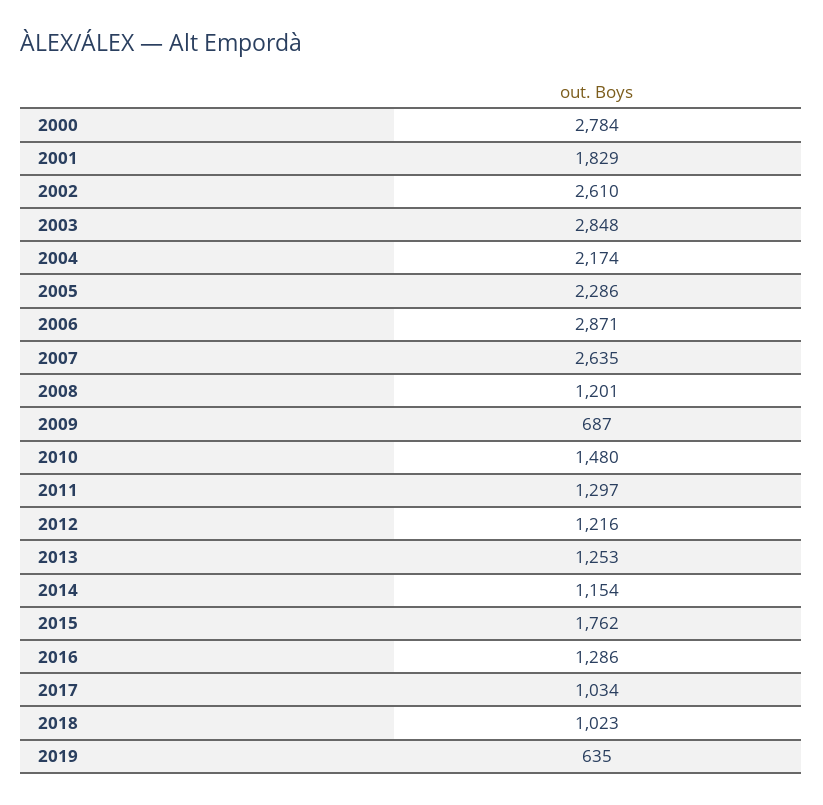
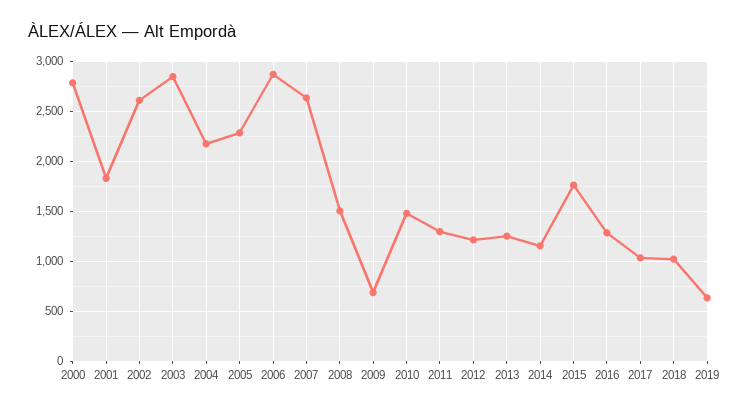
2008: 1201 -> 1500

